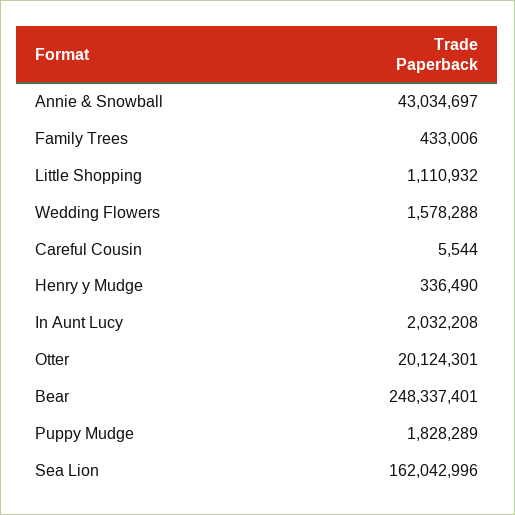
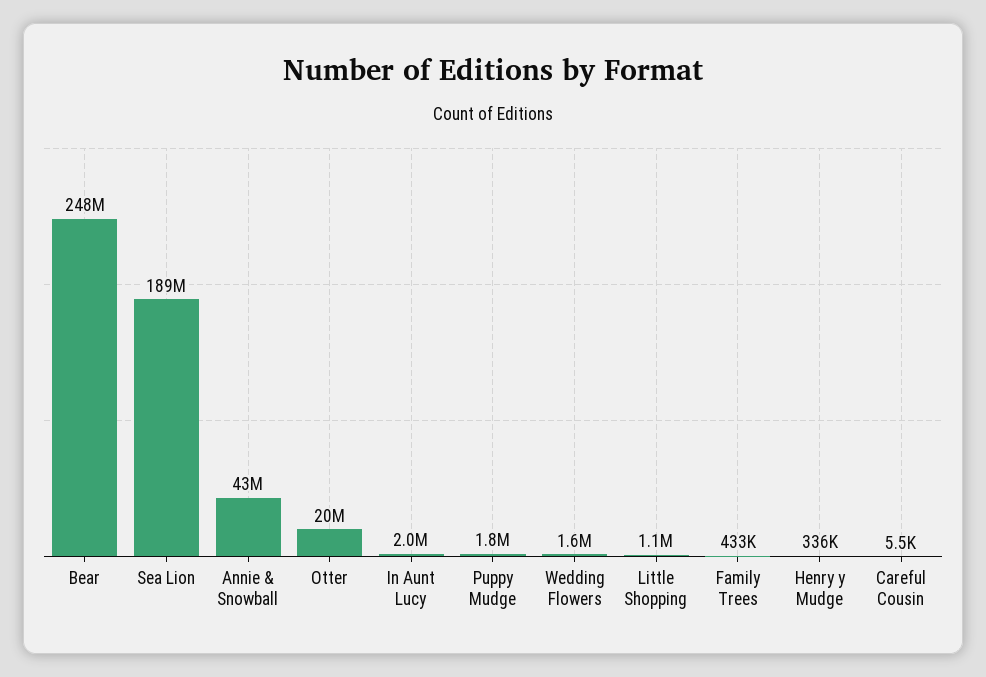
Sea Lion: 162042996 -> 189000000

